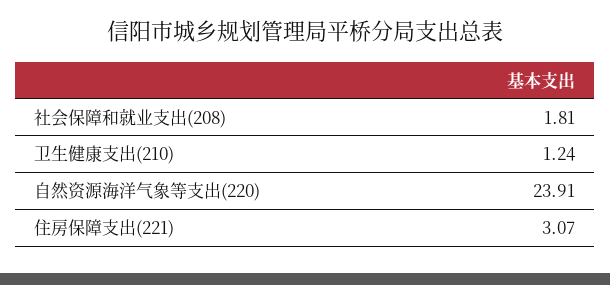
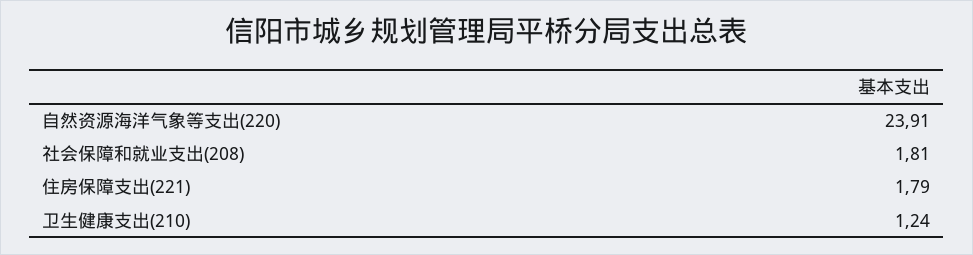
住房保障支出(221): 3.07 -> 1.79

